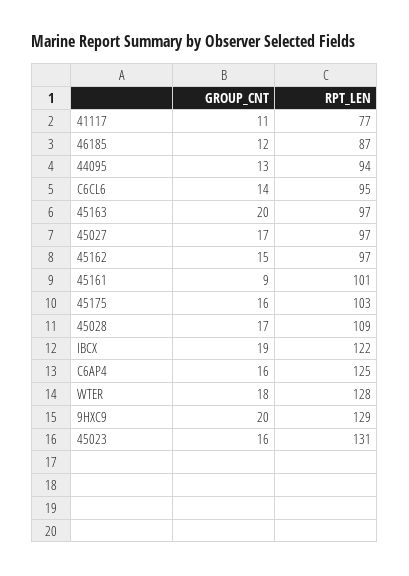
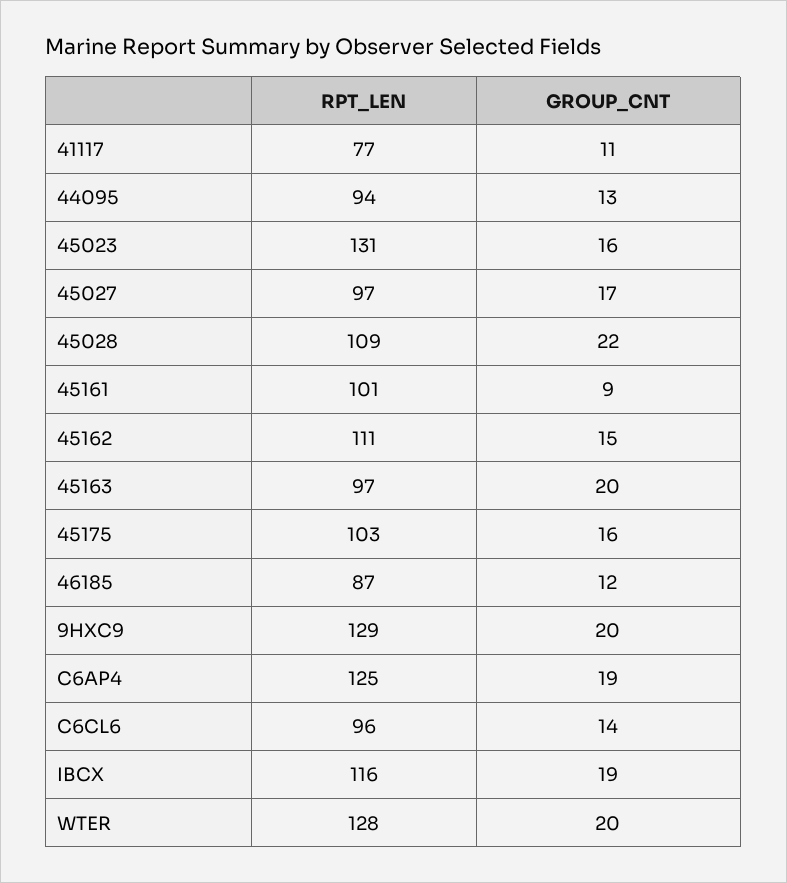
RPT_LEN, C6CL6: 95 -> 96
RPT_LEN, 45162: 97 -> 111
GROUP_CNT, 45028: 17 -> 22
RPT_LEN, IBCX: 122 -> 116
GROUP_CNT, C6AP4: 16 -> 19
GROUP_CNT, WTER: 18 -> 20

